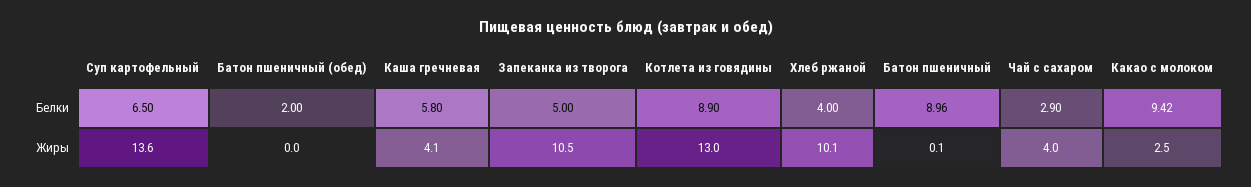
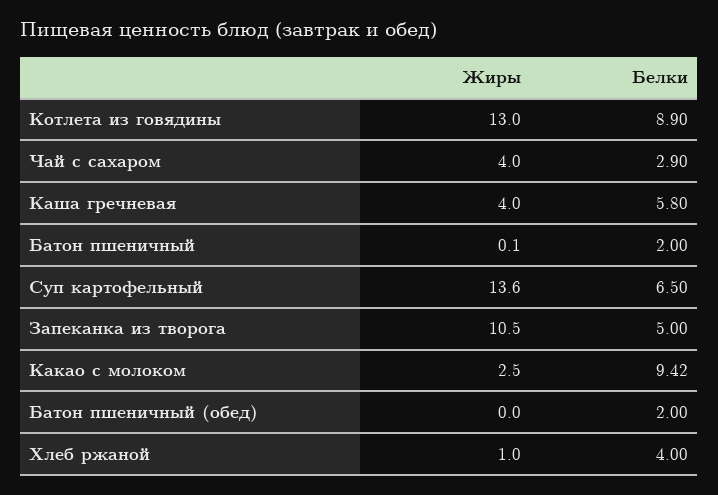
Батон пшеничный, Белки: 8.96 -> 2
Каша гречневая, Жиры: 4.1 -> 4
Хлеб ржаной, Жиры: 10.1 -> 1

